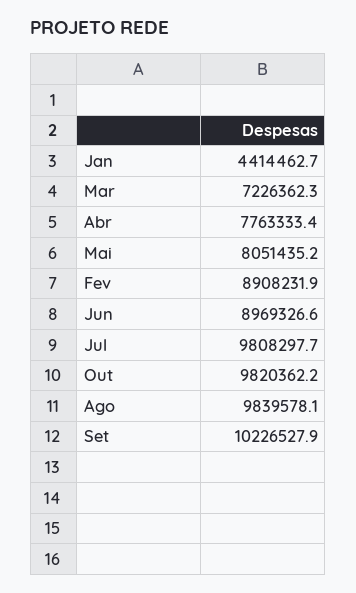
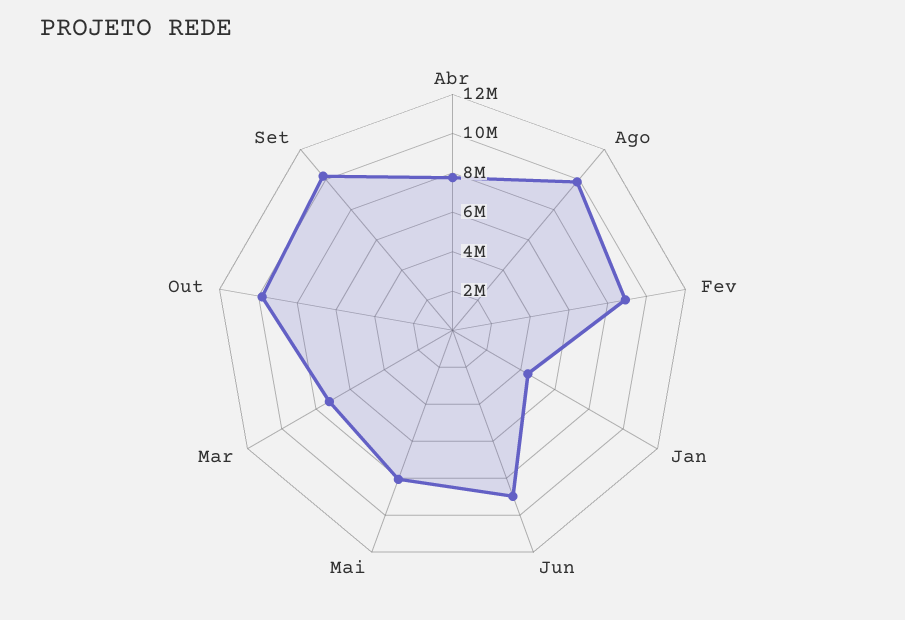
Jul: 9808297.7 -> none

